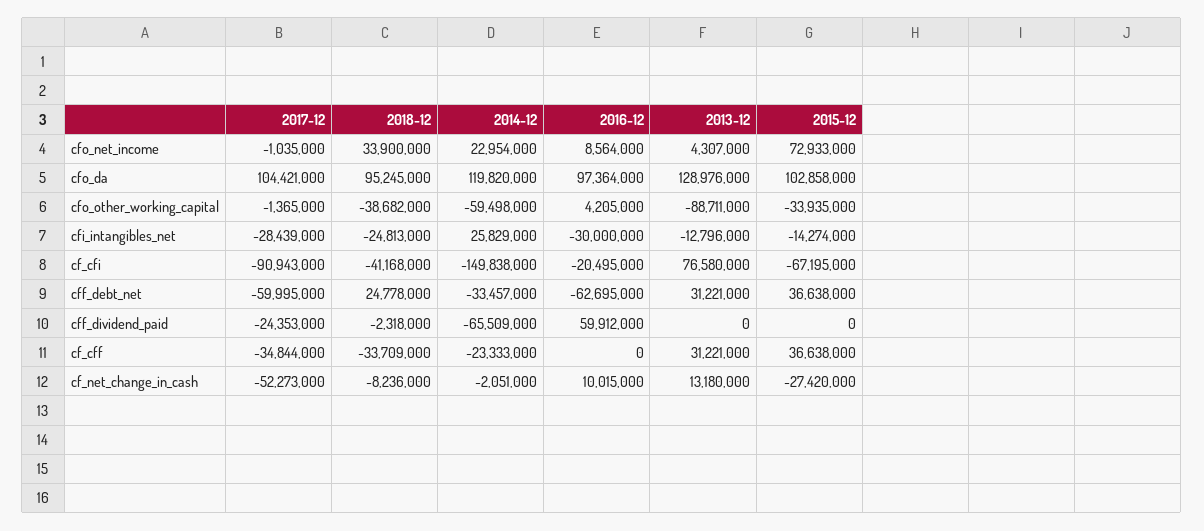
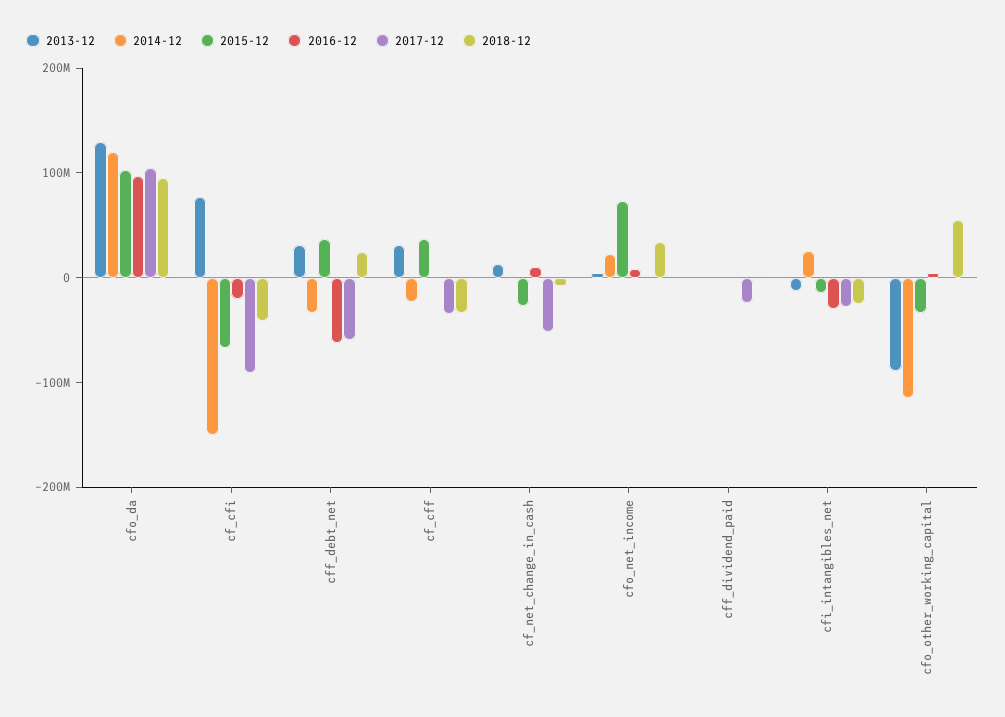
2018-12, cfo_other_working_capital: -38682000 -> 60000000
2014-12, cfo_other_working_capital: -59498000 -> -120000000
2014-12, cff_dividend_paid: -65509000 -> 0
2016-12, cff_dividend_paid: 59912000 -> 0

